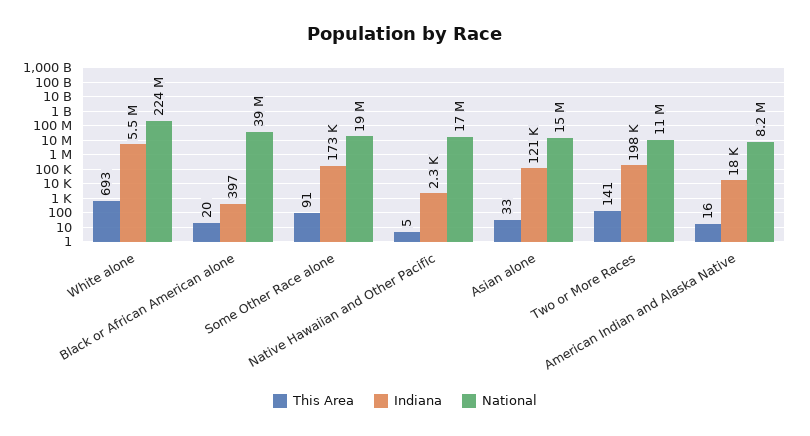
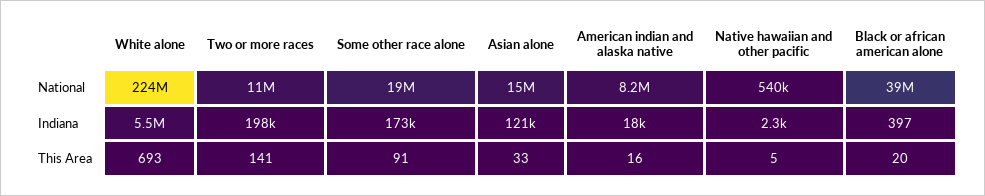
National, Native Hawaiian and Other Pacific: 17000000 -> 540000

